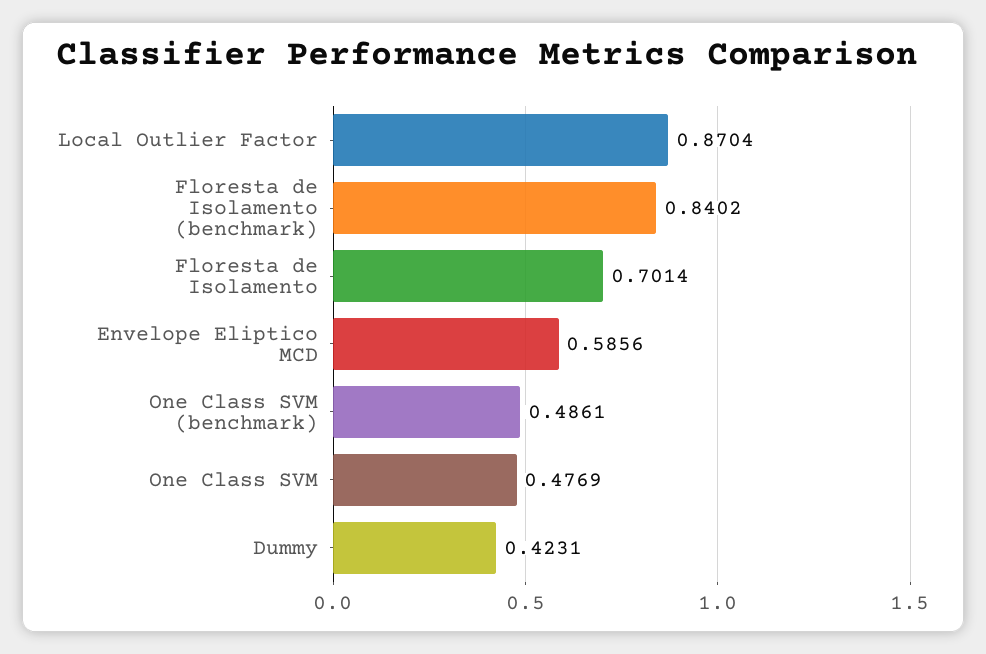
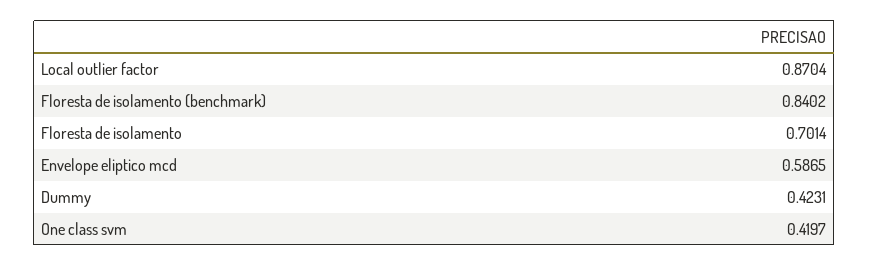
Envelope Eliptico MCD: 0.5856 -> 0.5865
One Class SVM (benchmark): 0.4861 -> none
One Class SVM: 0.4769 -> 0.4197

